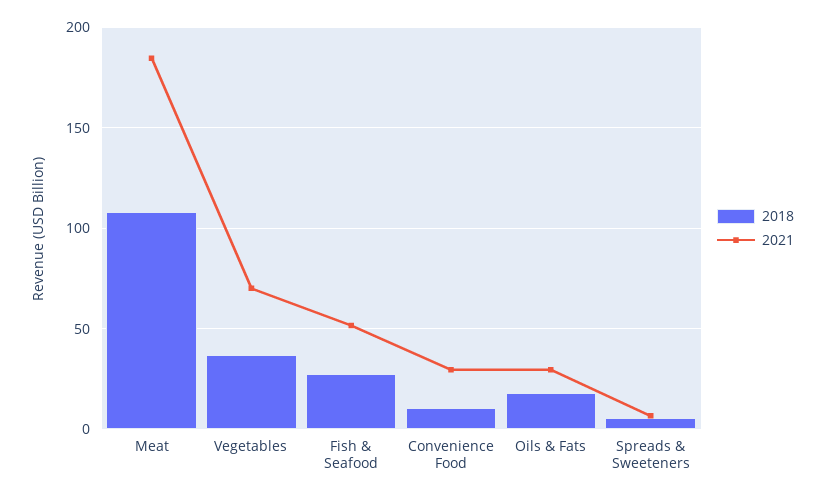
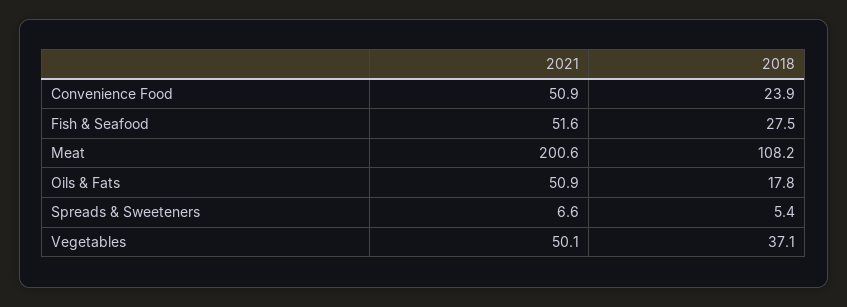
2021, Meat: 185 -> 200.6
2021, Vegetables: 70 -> 50.1
2018, Convenience Food: 10 -> 23.9
2021, Convenience Food: 30 -> 50.9
2021, Oils & Fats: 30 -> 50.9

